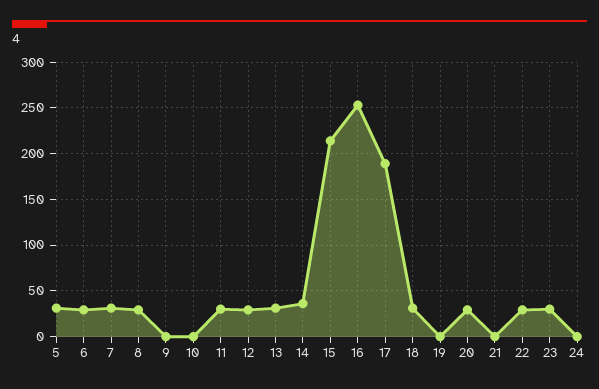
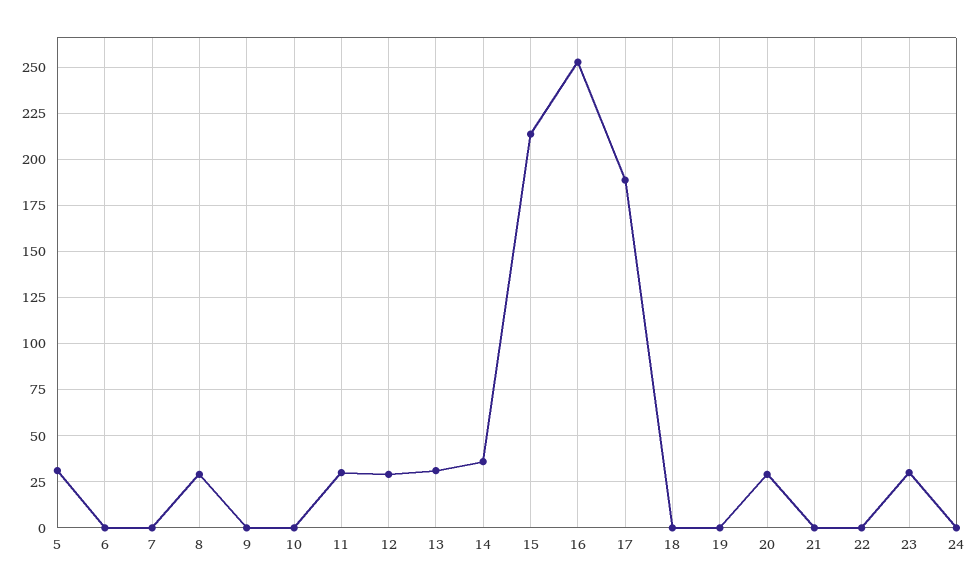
6: 30 -> 0
7: 30 -> 0
18: 30 -> 0
22: 30 -> 0

